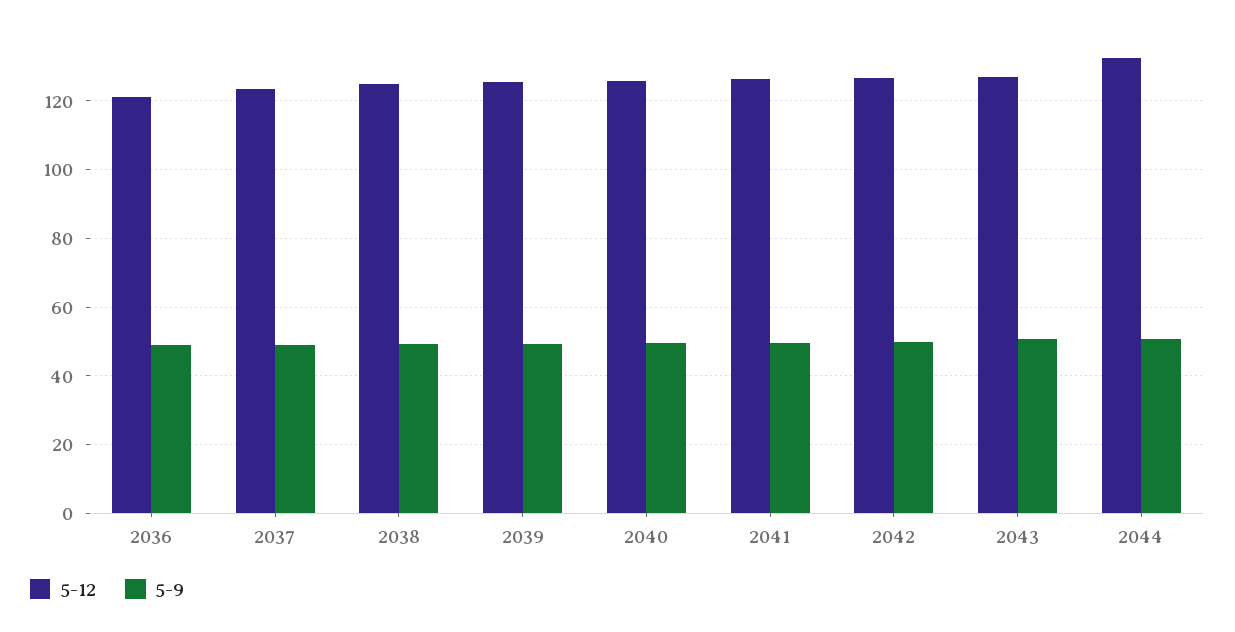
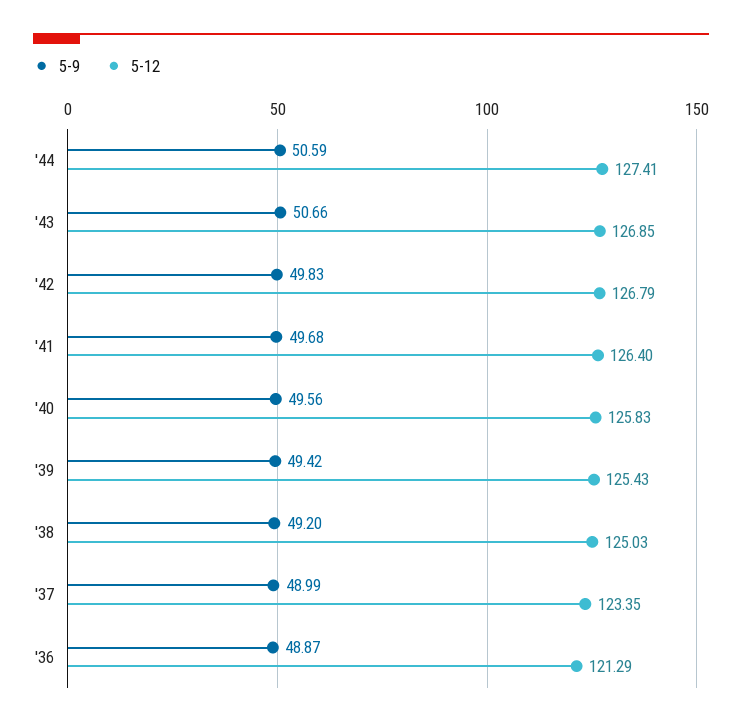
5-12, 2044: 132 -> 127.41

